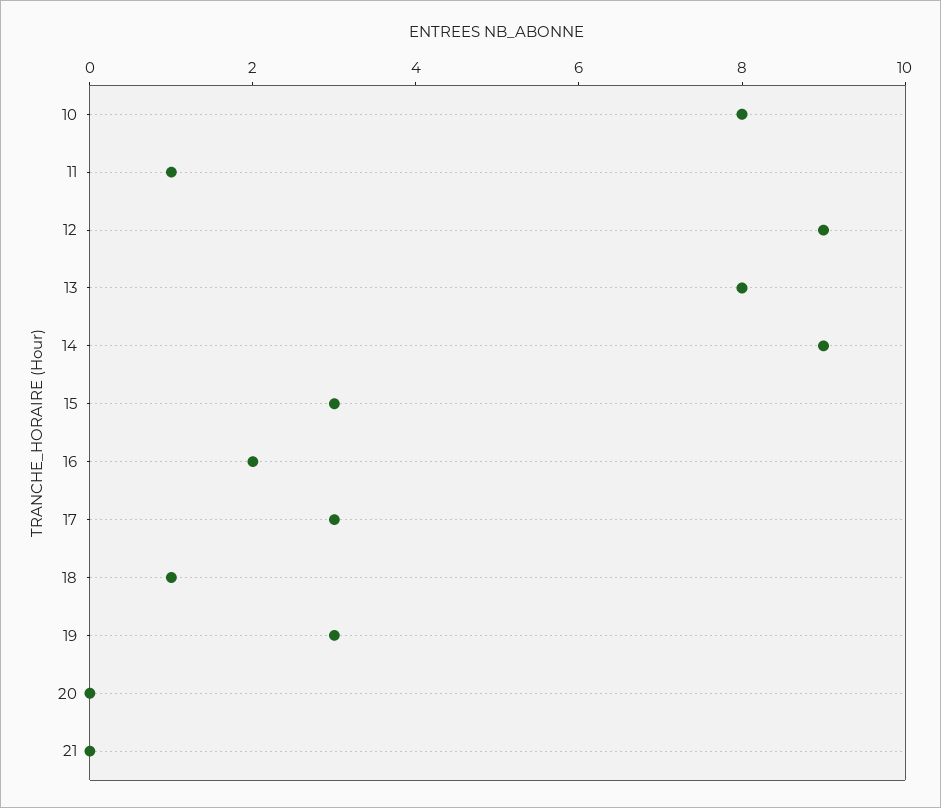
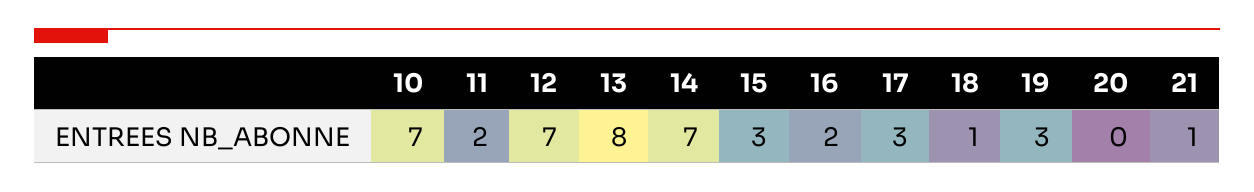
10: 8 -> 7
11: 1 -> 2
12: 9 -> 7
14: 9 -> 7
21: 0 -> 1

